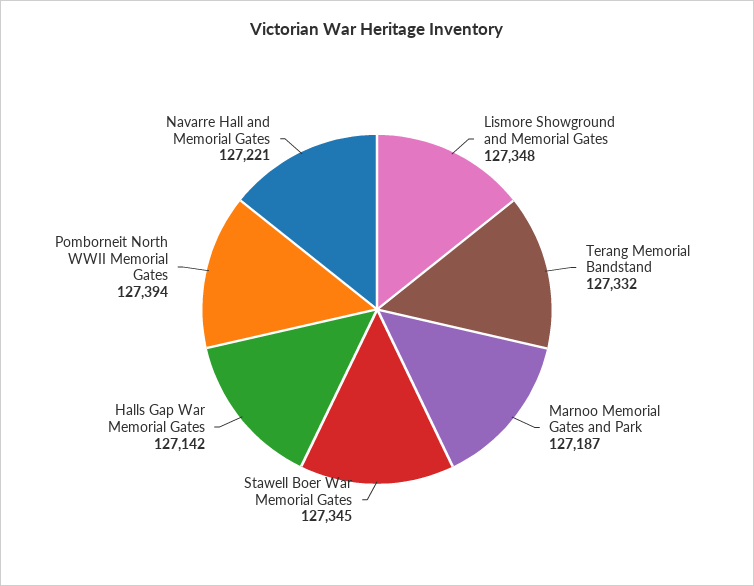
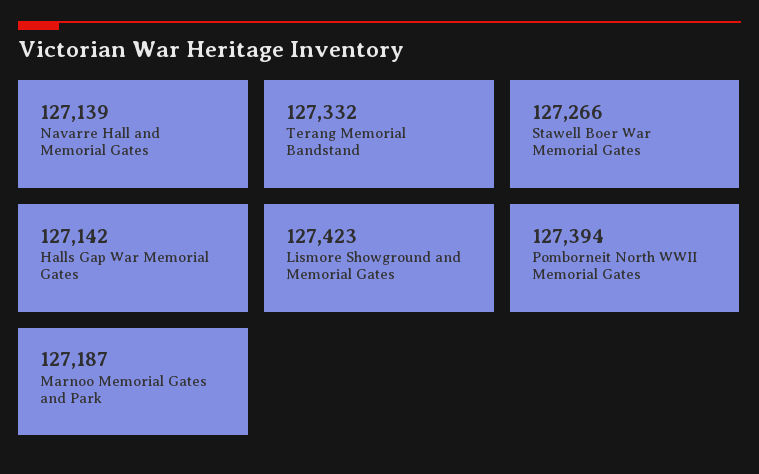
Lismore Showground and Memorial Gates: 127348 -> 127423
Stawell Boer War Memorial Gates: 127345 -> 127266
Navarre Hall and Memorial Gates: 127221 -> 127139

